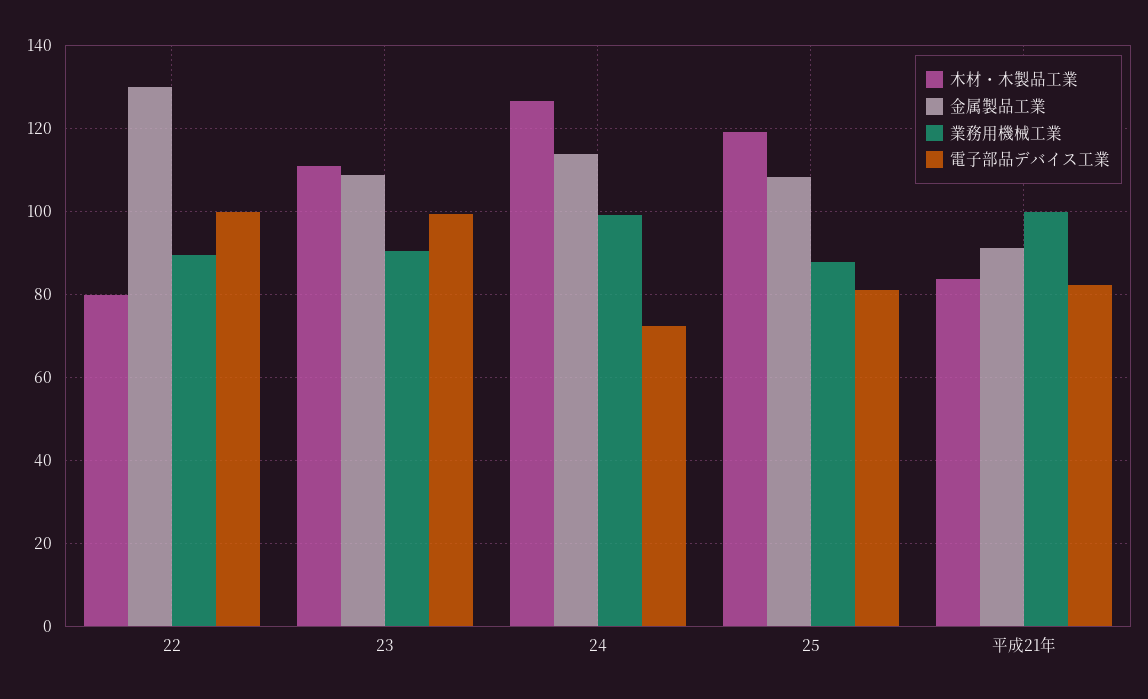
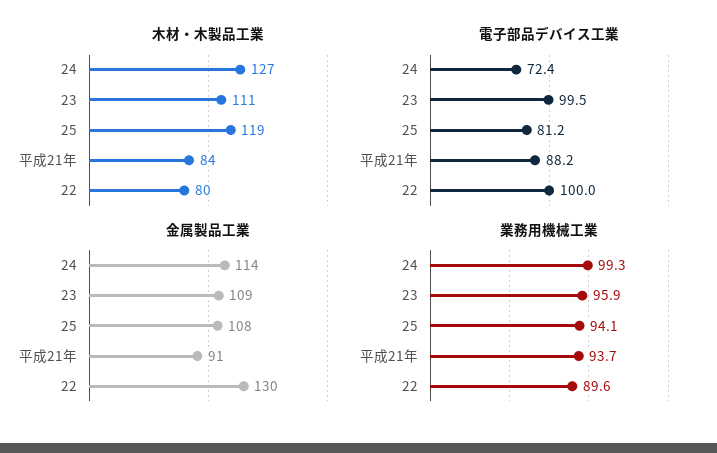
業務用機械工業, 23: 90 -> 95.9
業務用機械工業, 25: 88 -> 94.1
業務用機械工業, 平成21年: 100 -> 93.7
電子部品デバイス工業, 平成21年: 82 -> 88.2

